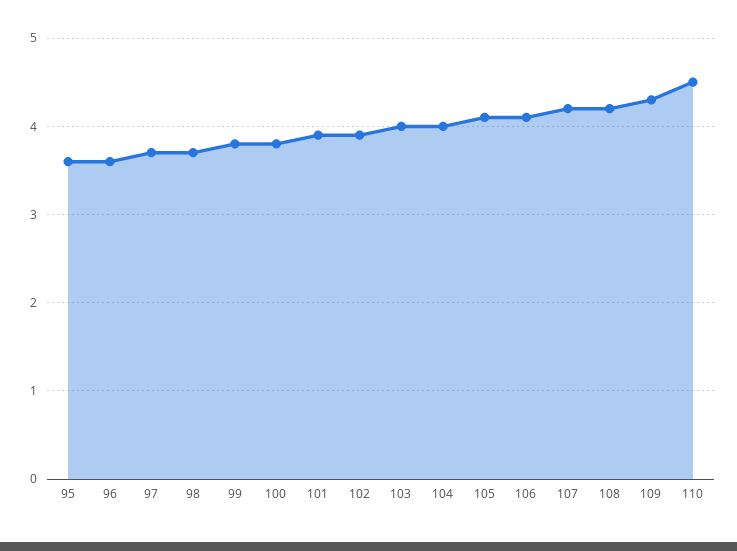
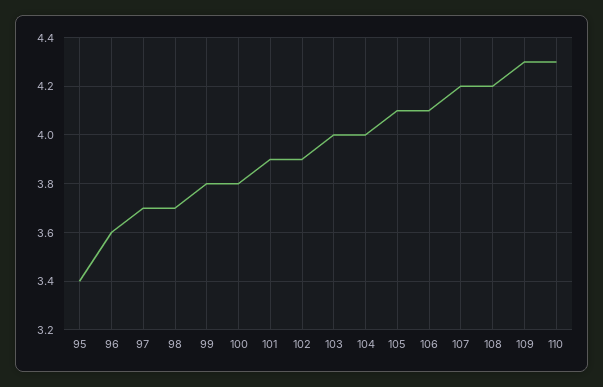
95: 3.6 -> 3.4
110: 4.5 -> 4.3

